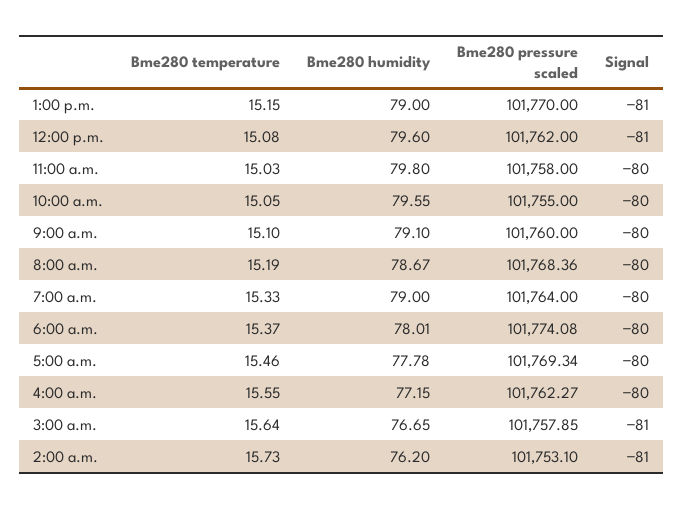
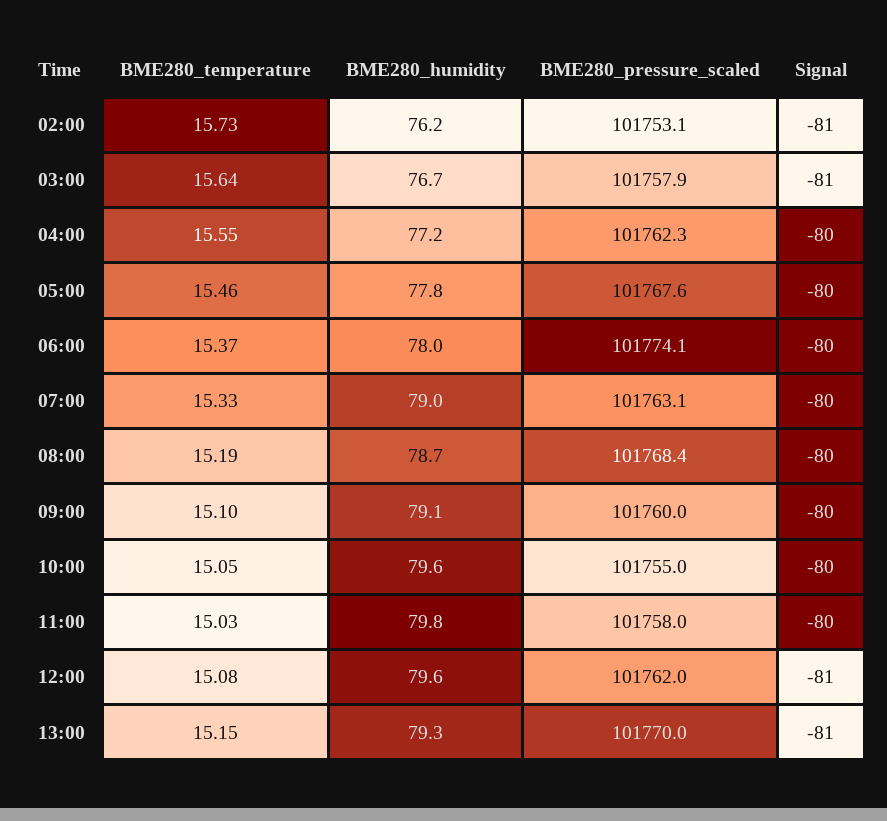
Bme280 humidity, 1:00 p.m.: 79 -> 79.3
Bme280 pressure scaled, 7:00 a.m.: 101764 -> 101763.1
Bme280 pressure scaled, 5:00 a.m.: 101769.34 -> 101767.6

